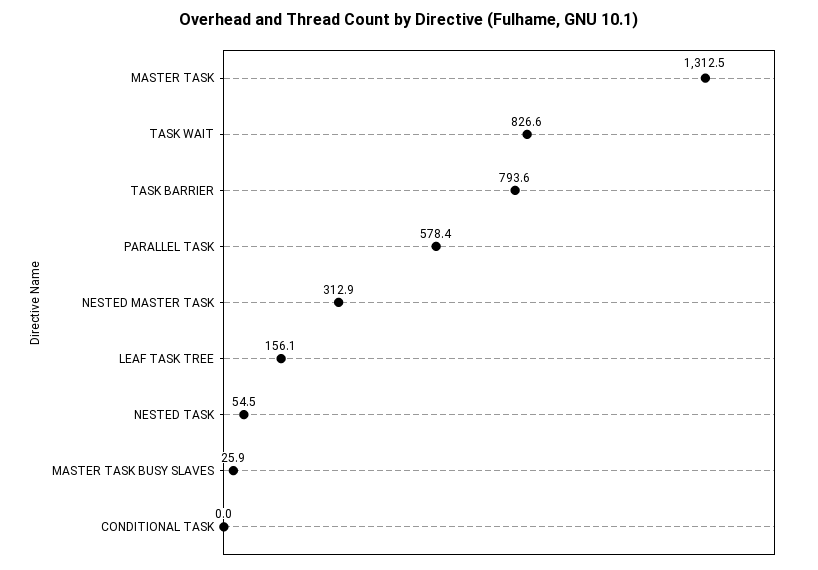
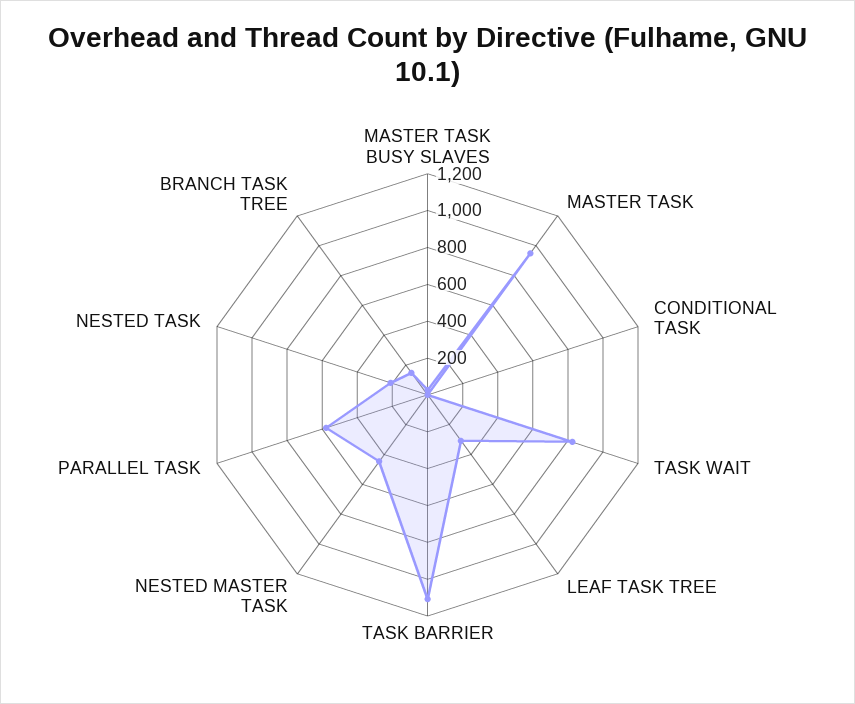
MASTER TASK: 1312.5 -> 950
TASK BARRIER: 793.6 -> 1100
NESTED MASTER TASK: 312.9 -> 450
LEAF TASK TREE: 156.1 -> 300
NESTED TASK: 54.5 -> 200
BRANCH TASK TREE: none -> 150

